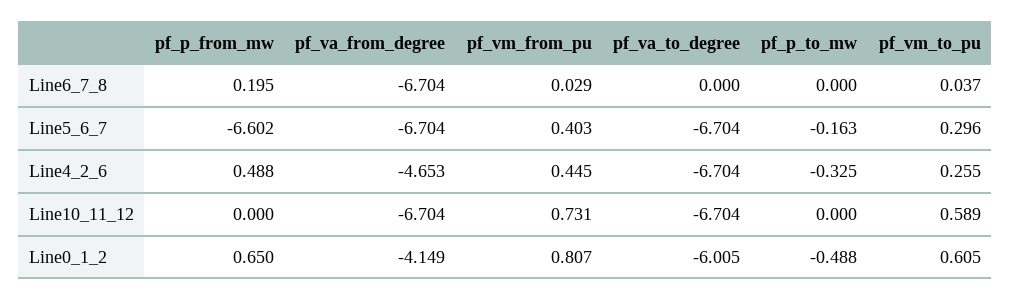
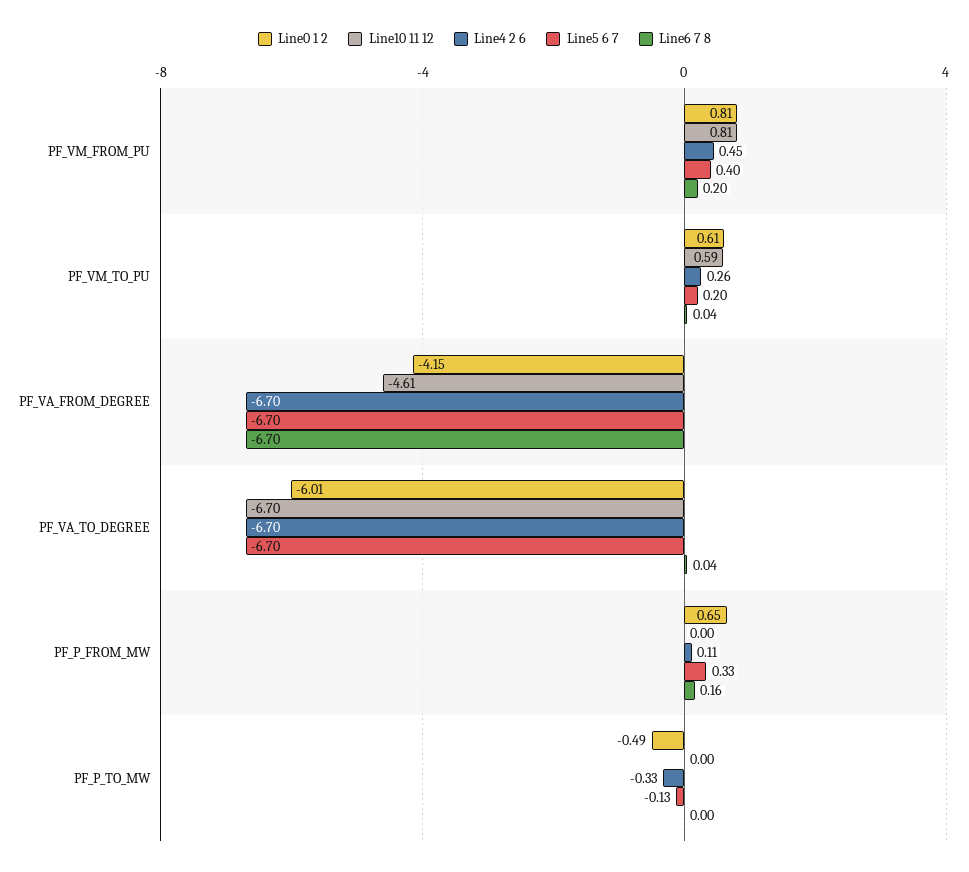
Line6_7_8, pf_p_from_mw: 0.195 -> 0.16
Line6_7_8, pf_vm_from_pu: 0.029 -> 0.2
Line6_7_8, pf_va_to_degree: 0 -> 0.04
Line5_6_7, pf_p_from_mw: -6.602 -> 0.33
Line5_6_7, pf_p_to_mw: -0.163 -> -0.13
Line5_6_7, pf_vm_to_pu: 0.296 -> 0.2
Line4_2_6, pf_p_from_mw: 0.488 -> 0.11
Line4_2_6, pf_va_from_degree: -4.653 -> -6.7
Line10_11_12, pf_va_from_degree: -6.704 -> -4.61
Line10_11_12, pf_vm_from_pu: 0.731 -> 0.81

